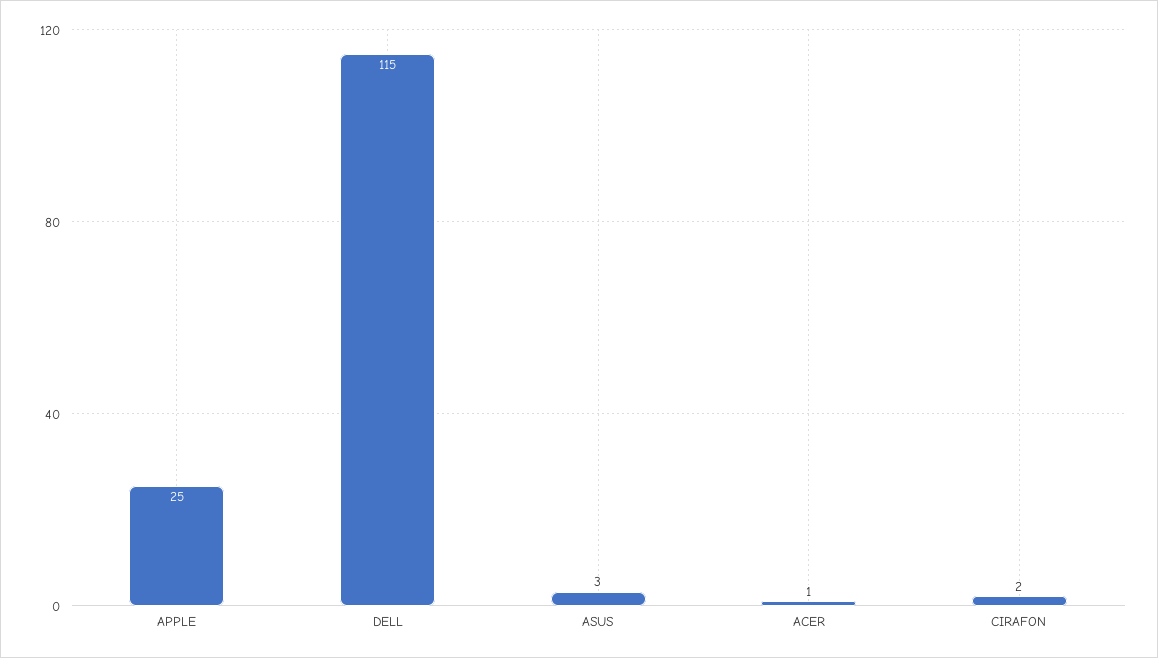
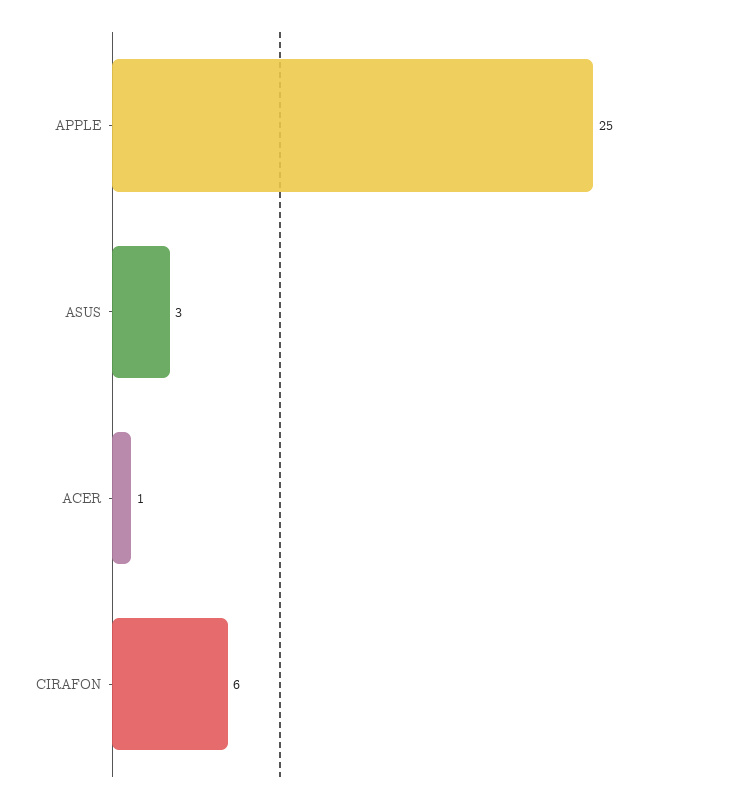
DELL: 115 -> none
CIRAFON: 2 -> 6

